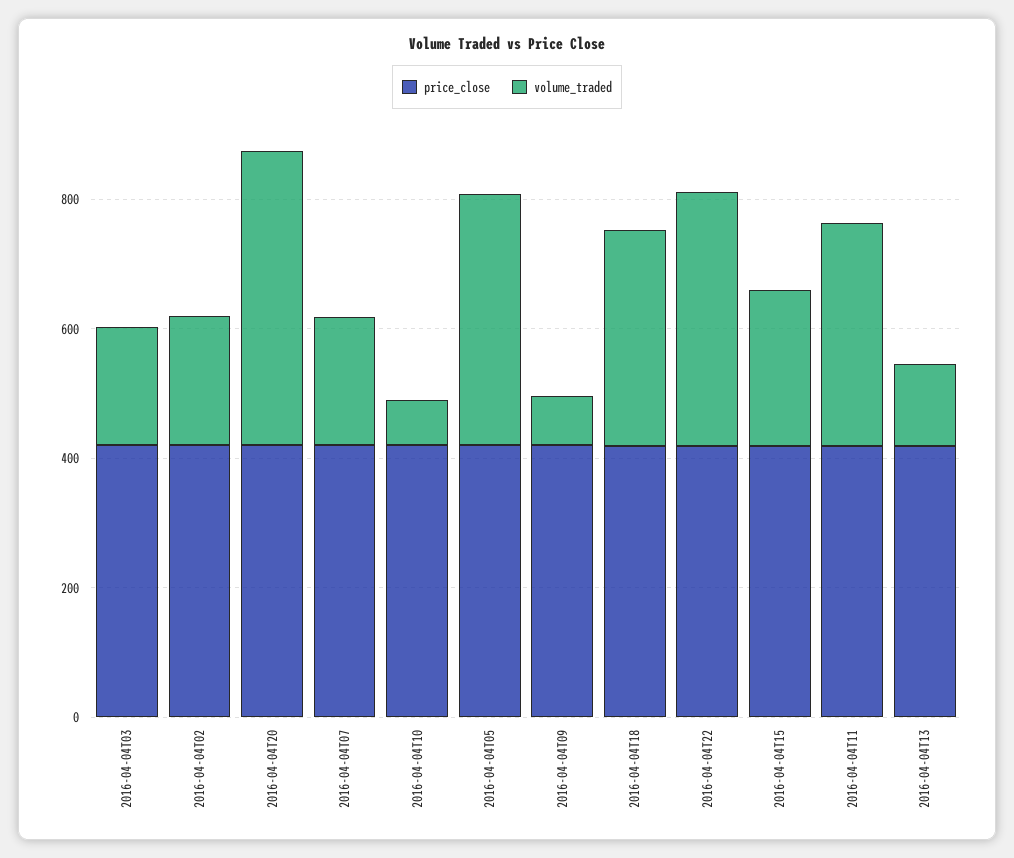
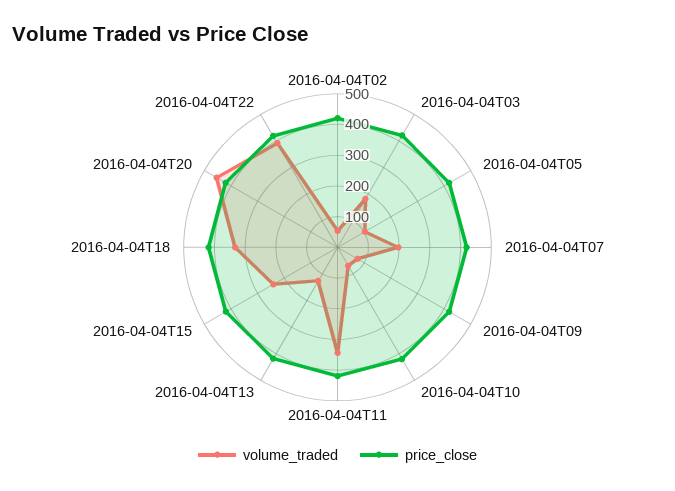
volume_traded, 2016-04-04T02: 200 -> 50
volume_traded, 2016-04-04T05: 400 -> 100

